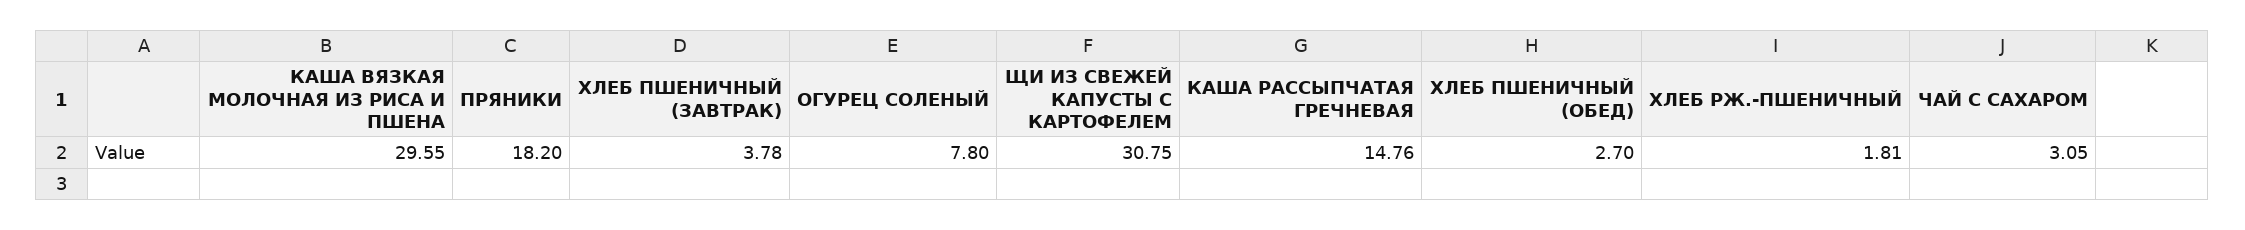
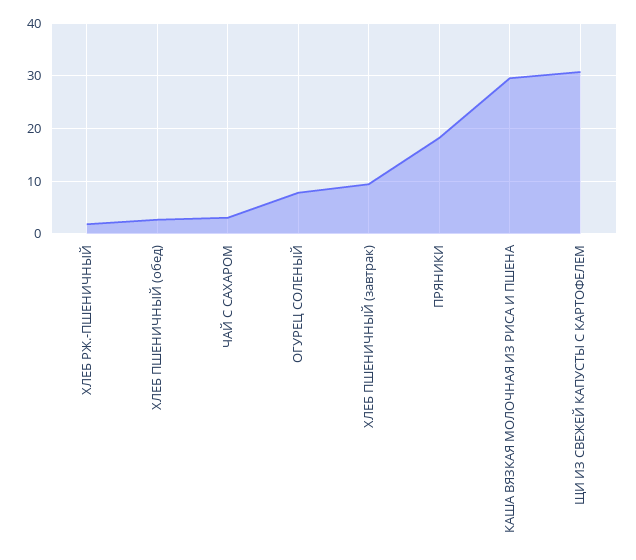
ХЛЕБ ПШЕНИЧНЫЙ (ЗАВТРАК): 3.78 -> 10
КАША РАССЫПЧАТАЯ ГРЕЧНЕВАЯ: 14.76 -> none

